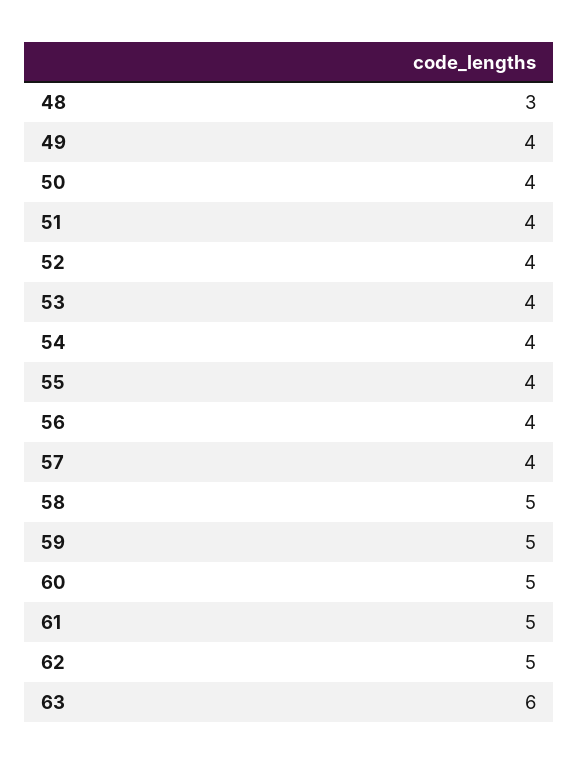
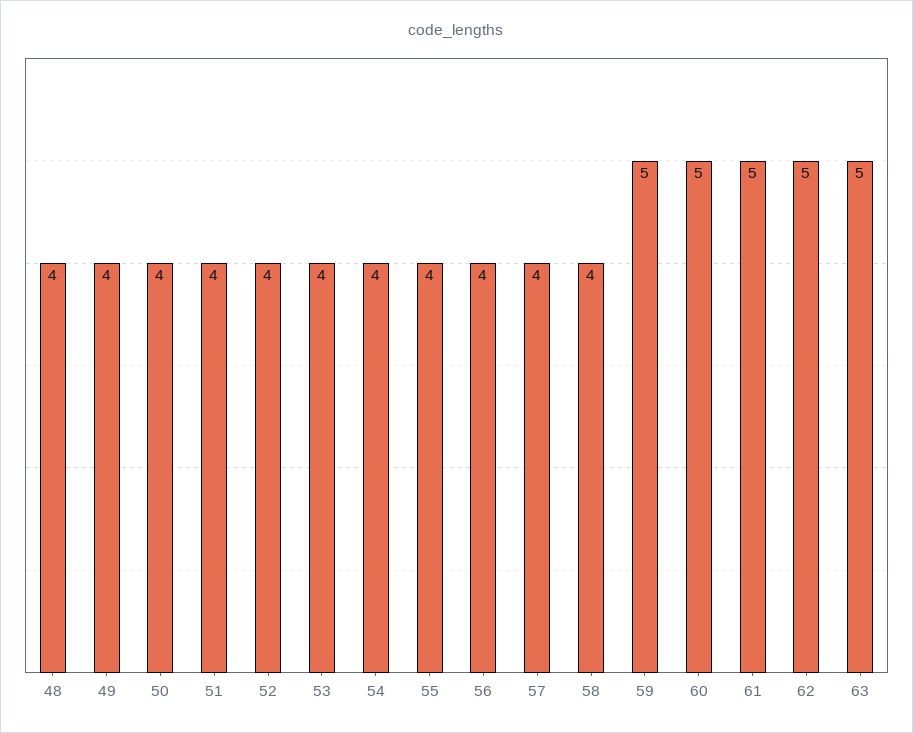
48: 3 -> 4
58: 5 -> 4
63: 6 -> 5

